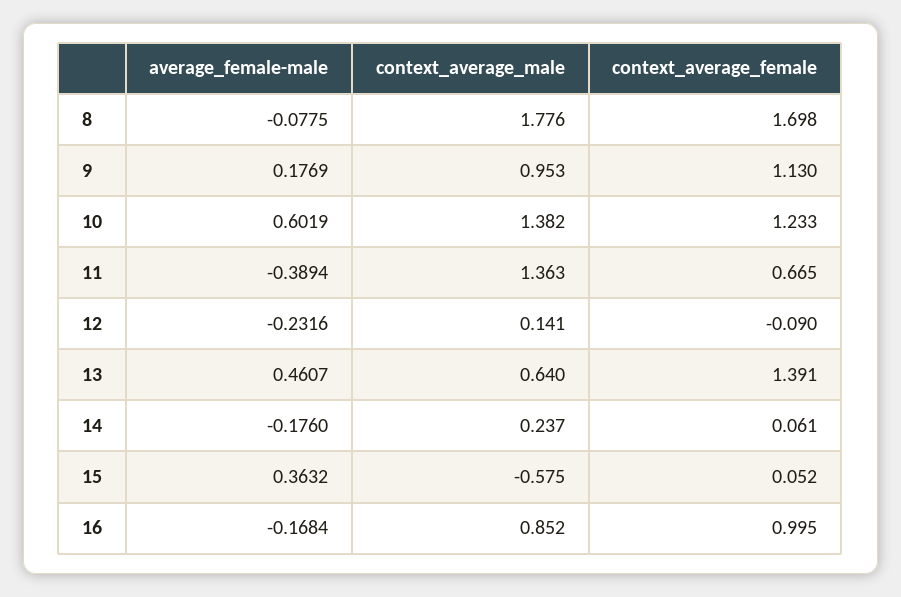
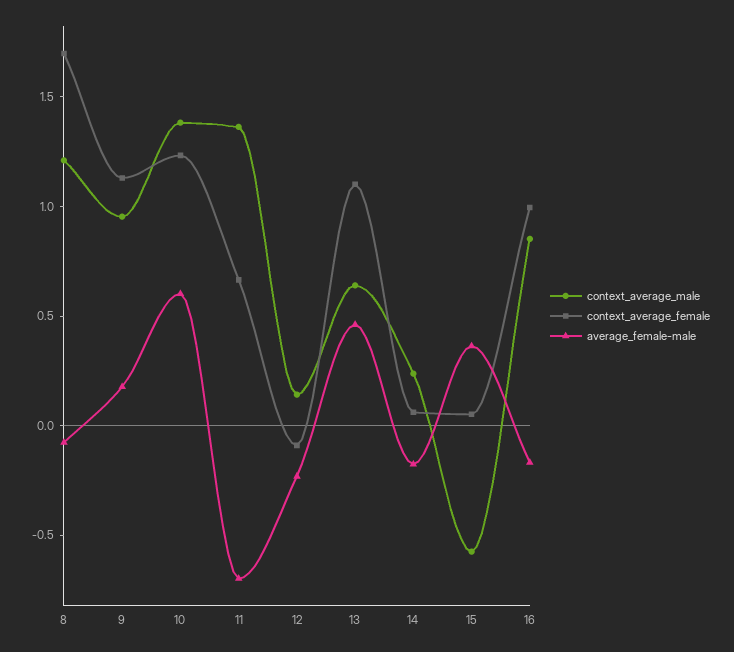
context_average_male, 8: 1.776 -> 1.2
average_female-male, 11: -0.3894 -> -0.7
context_average_female, 13: 1.391 -> 1.1

